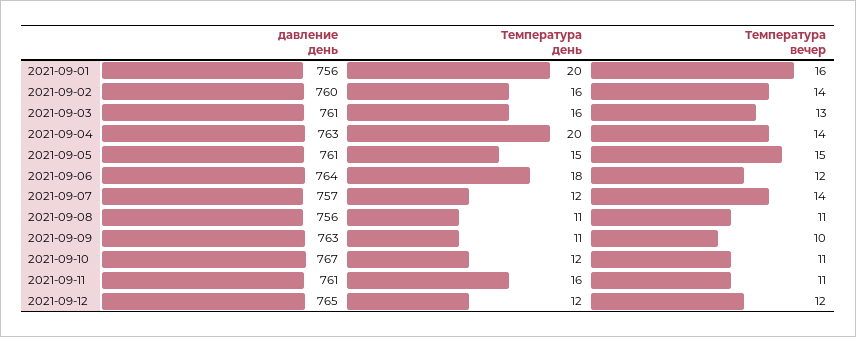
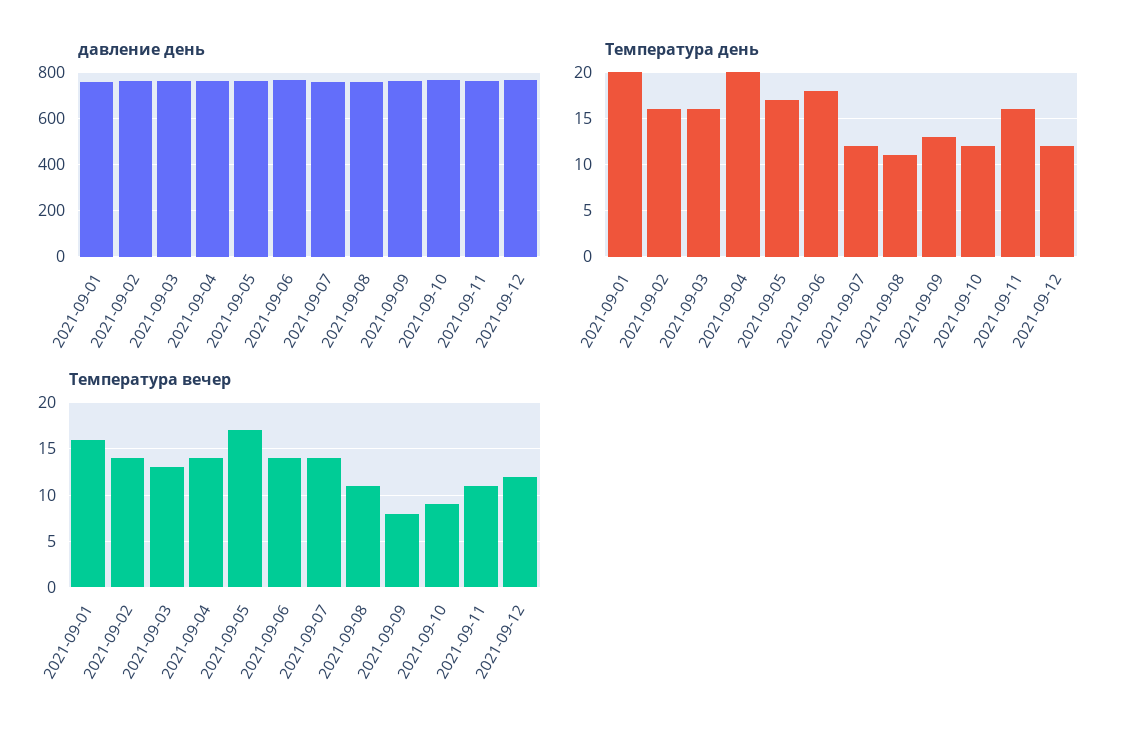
Температура день, 2021-09-05: 15 -> 17
Температура вечер, 2021-09-05: 15 -> 17
Температура вечер, 2021-09-06: 12 -> 14
Температура день, 2021-09-09: 11 -> 13
Температура вечер, 2021-09-09: 10 -> 8
Температура вечер, 2021-09-10: 11 -> 9

